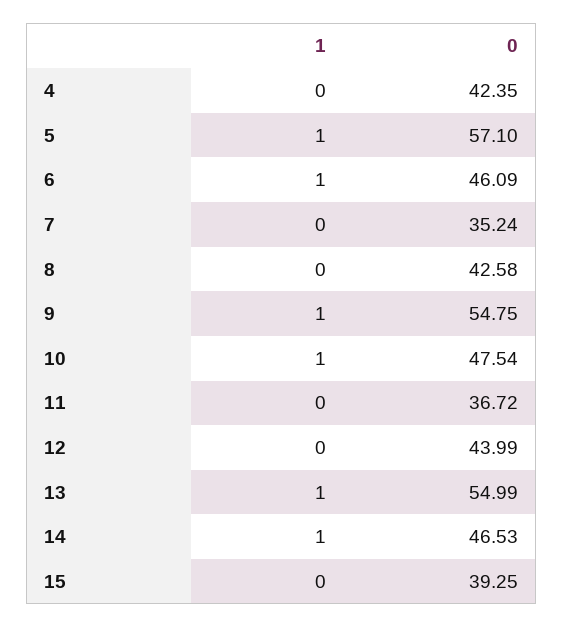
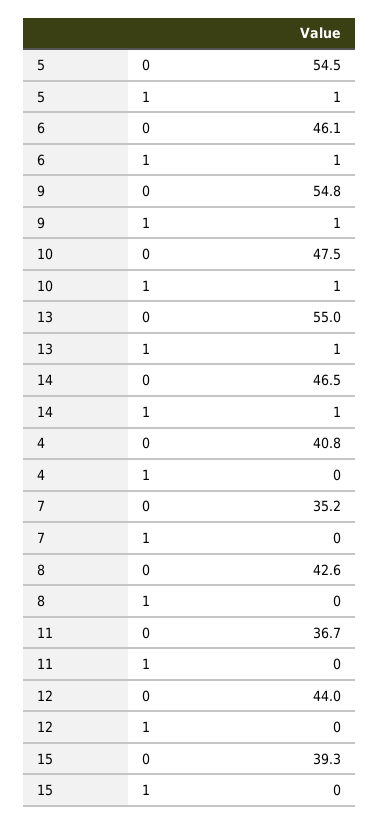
0, 4: 42.35 -> 40.8
0, 5: 57.1 -> 54.5

